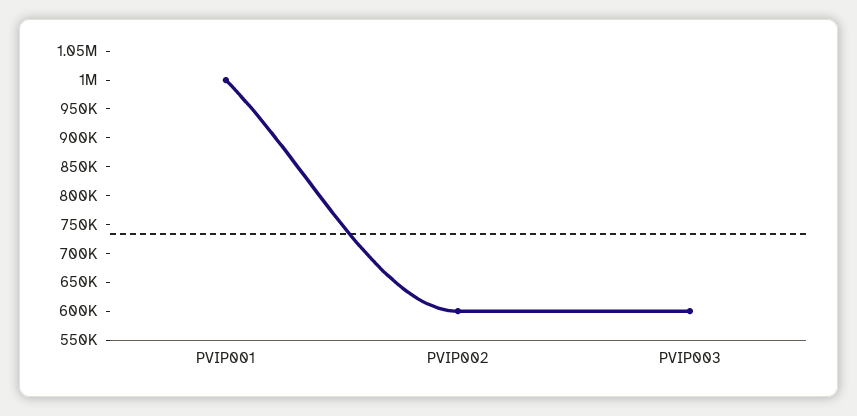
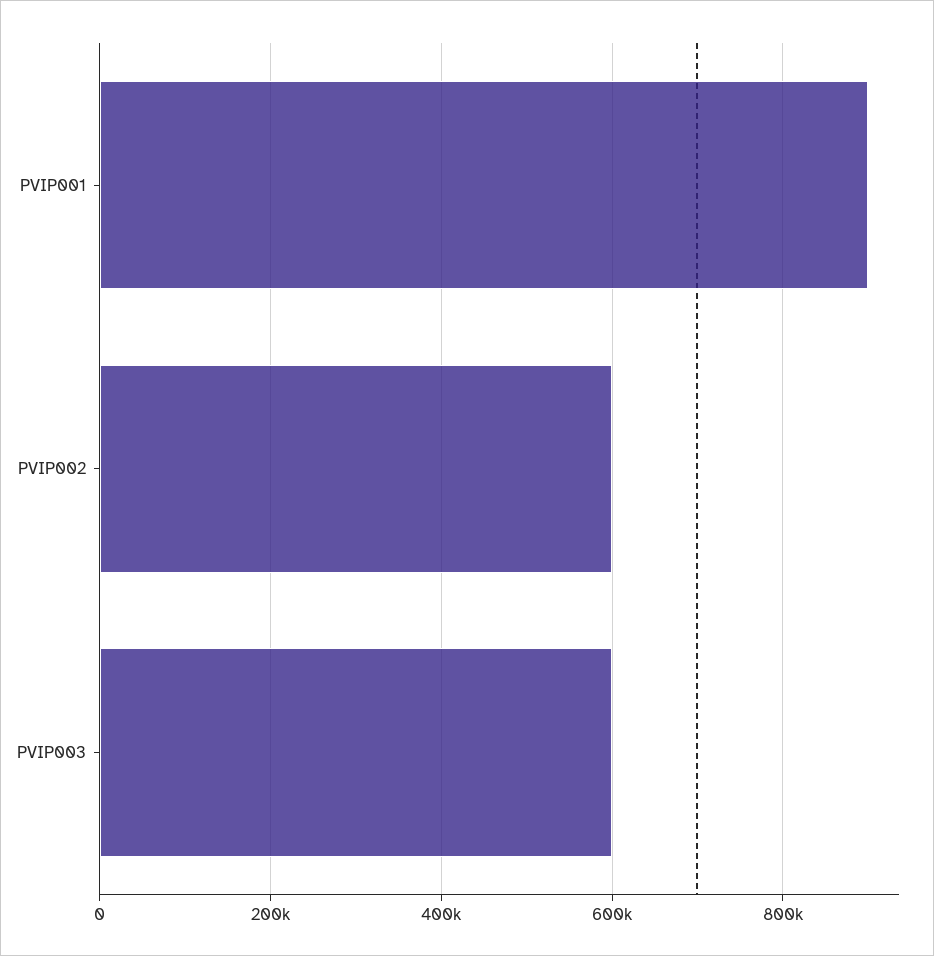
PVIP001: 1000000 -> 900000

